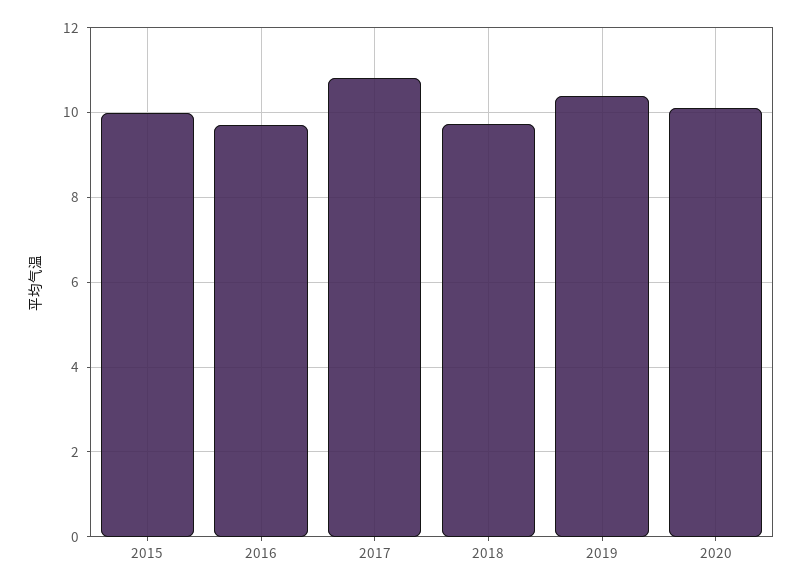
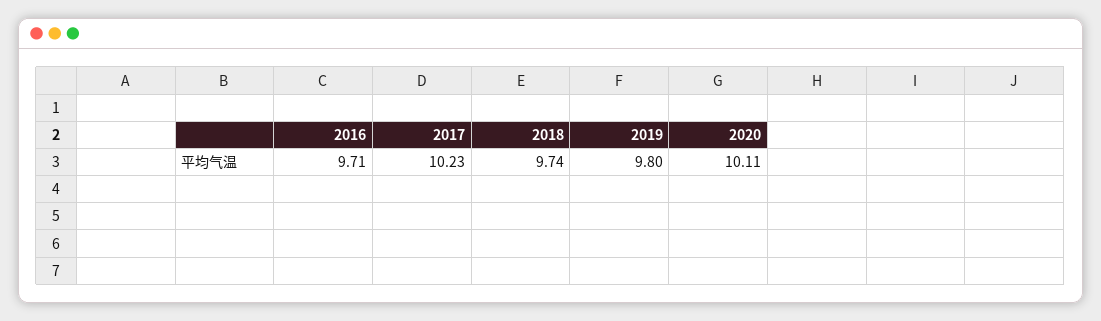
2015: 10 -> none
2017: 10.8 -> 10.23
2019: 10.4 -> 9.8

